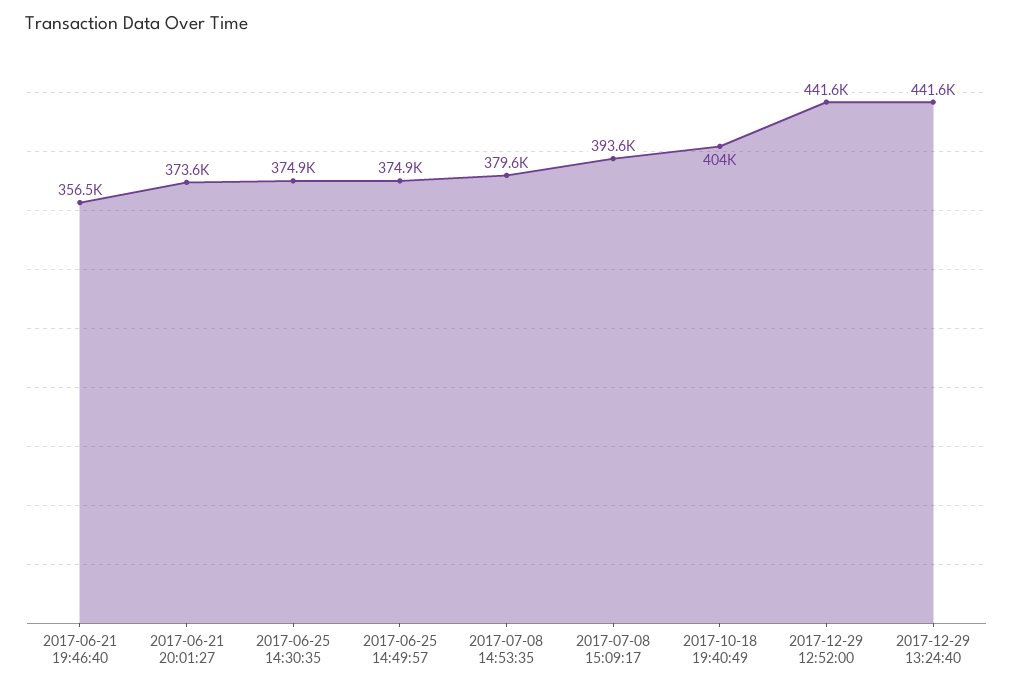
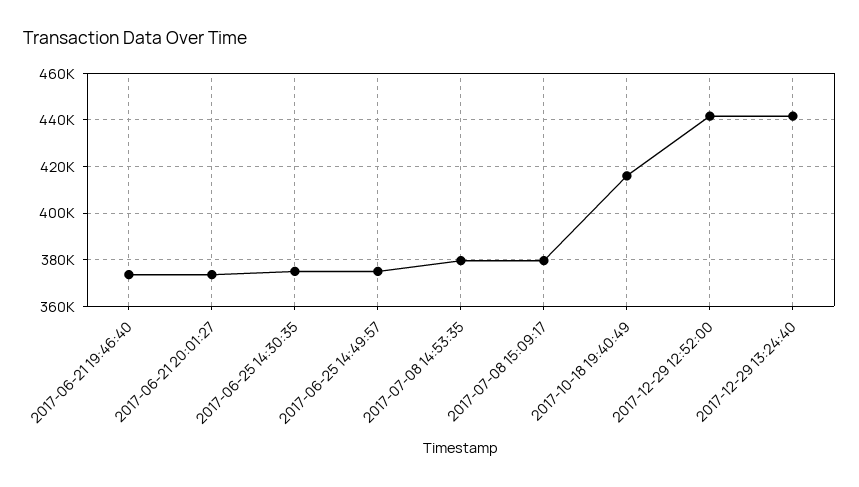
2017-06-21 19:46:40: 356500 -> 375000
2017-07-08 15:09:17: 393600 -> 380000
2017-10-18 19:40:49: 404000 -> 415000

